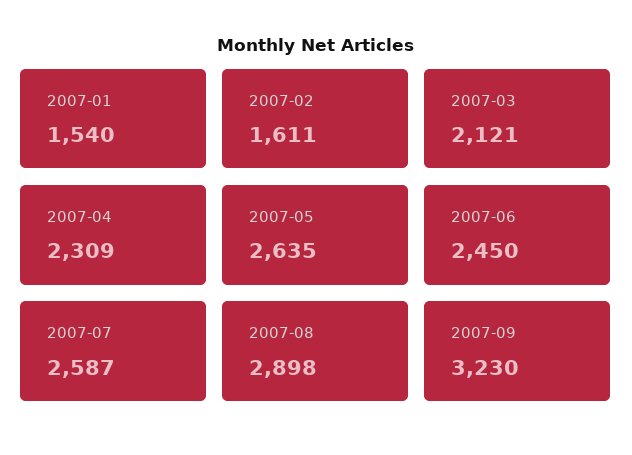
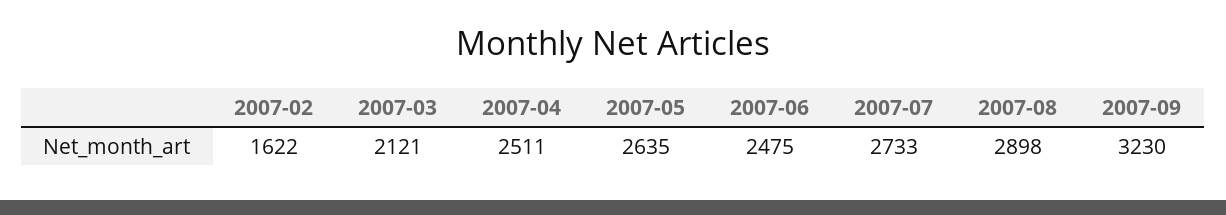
2007-01: 1540 -> none
2007-02: 1611 -> 1622
2007-04: 2309 -> 2511
2007-06: 2450 -> 2475
2007-07: 2587 -> 2733

